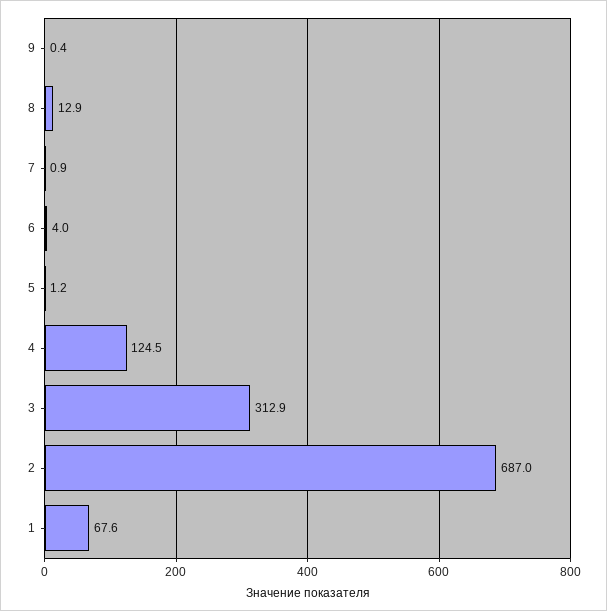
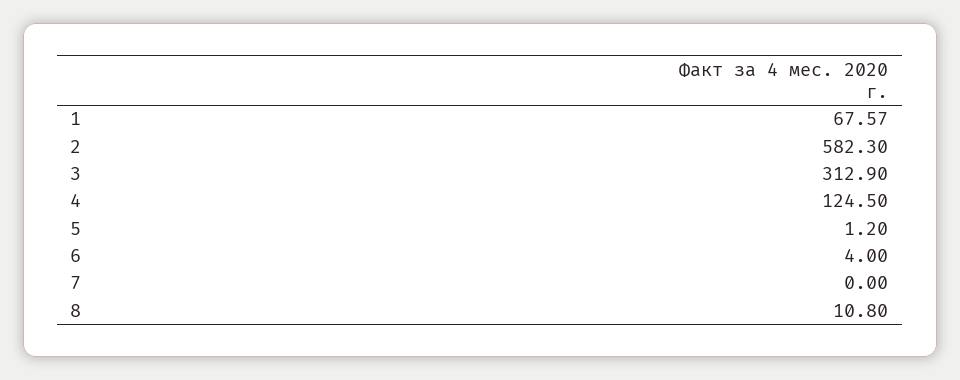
9: 0.4 -> none
8: 12.9 -> 10.8
7: 0.9 -> 0
2: 687 -> 582.3

